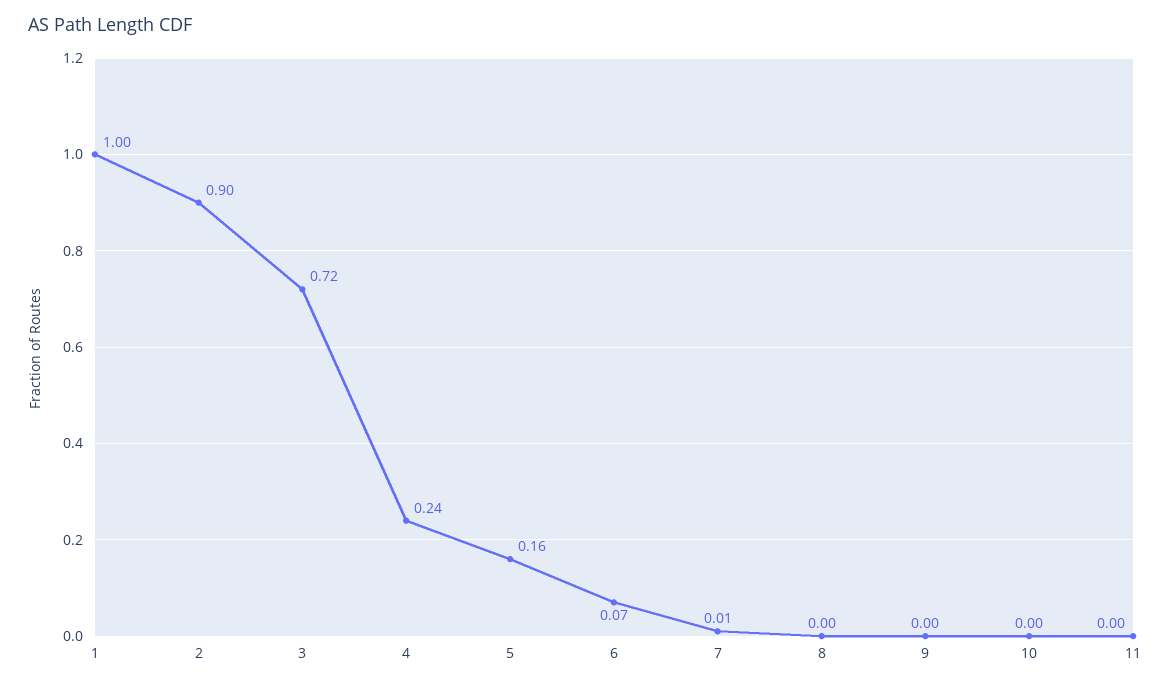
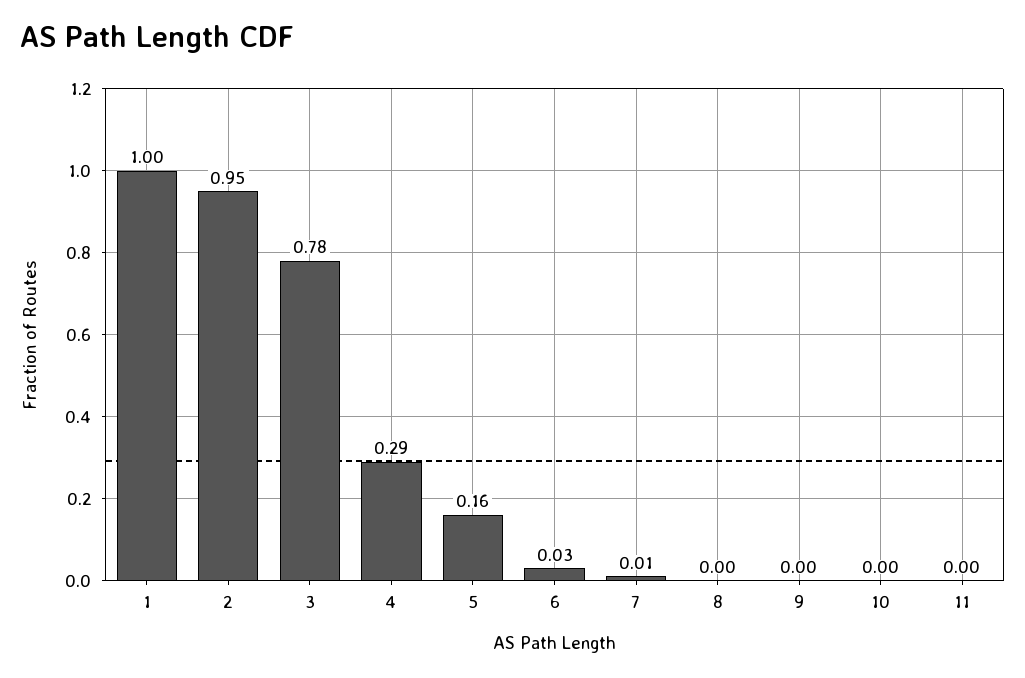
2: 0.9 -> 0.95
3: 0.72 -> 0.78
4: 0.24 -> 0.29
6: 0.07 -> 0.03

